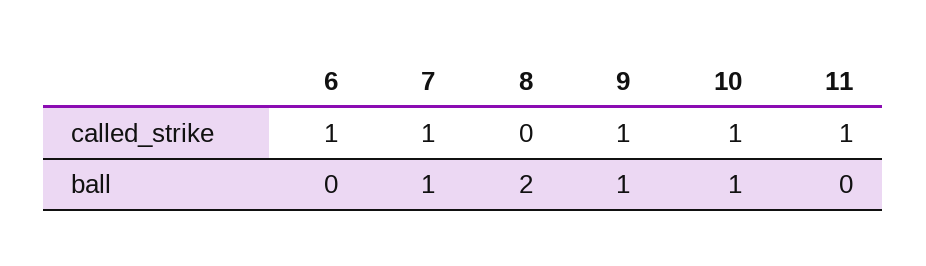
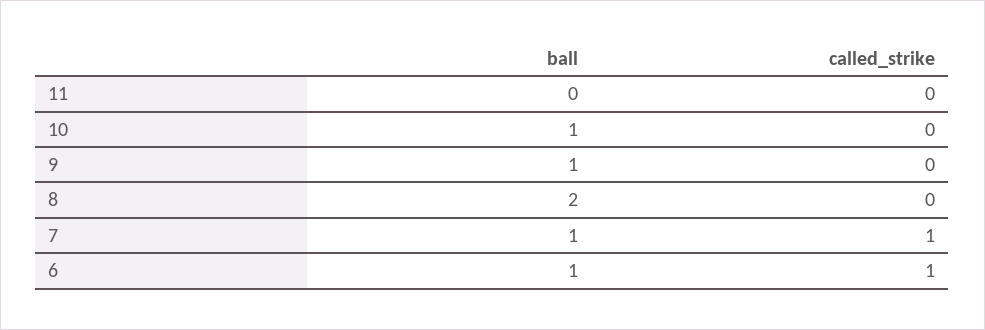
9, called_strike: 1 -> 0
10, called_strike: 1 -> 0
11, called_strike: 1 -> 0
6, ball: 0 -> 1

